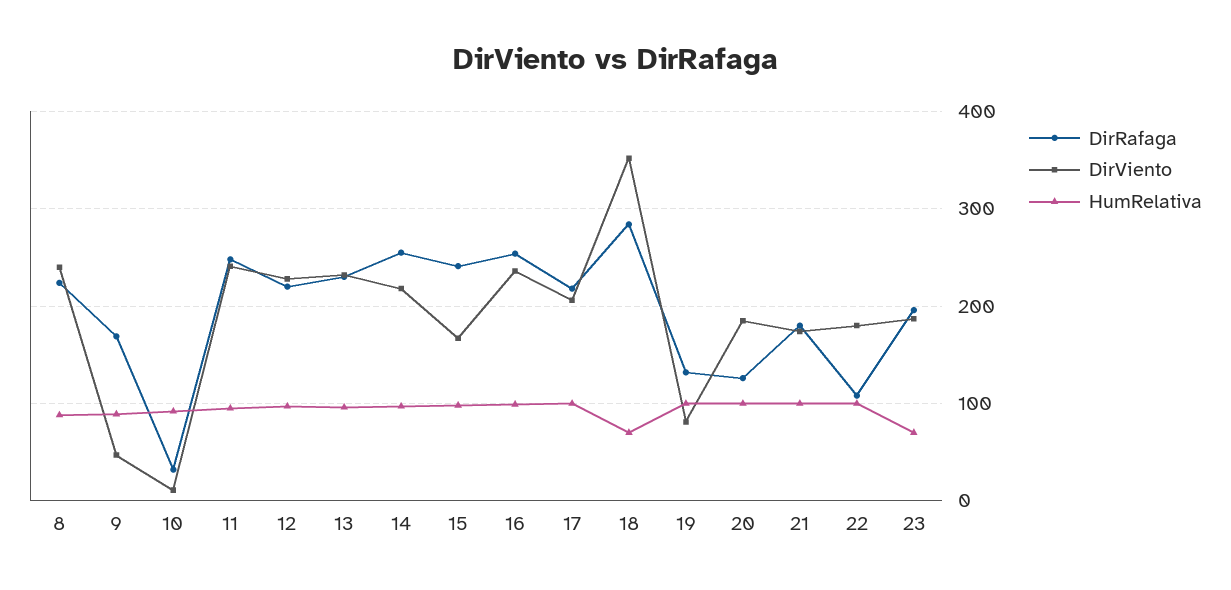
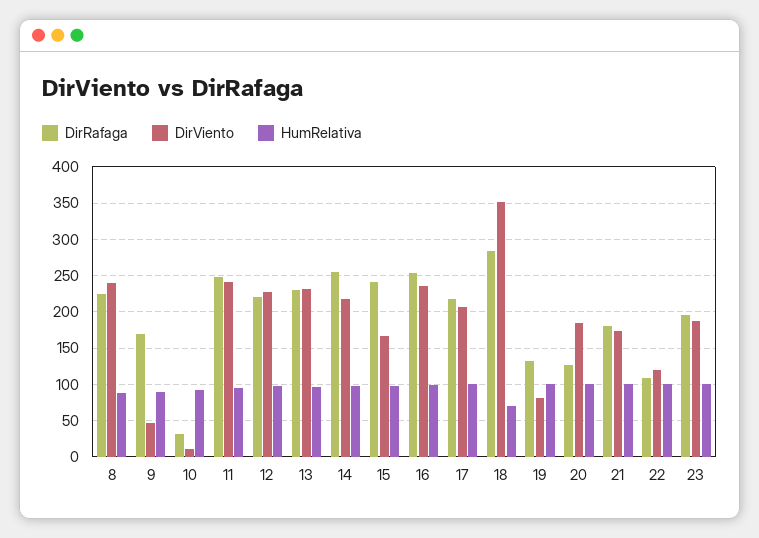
DirViento, 22: 180 -> 120
HumRelativa, 23: 70 -> 100

